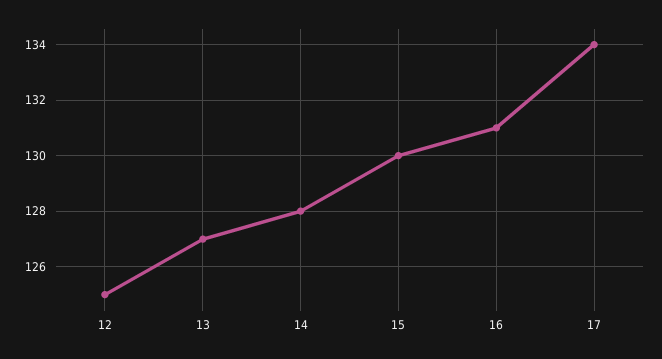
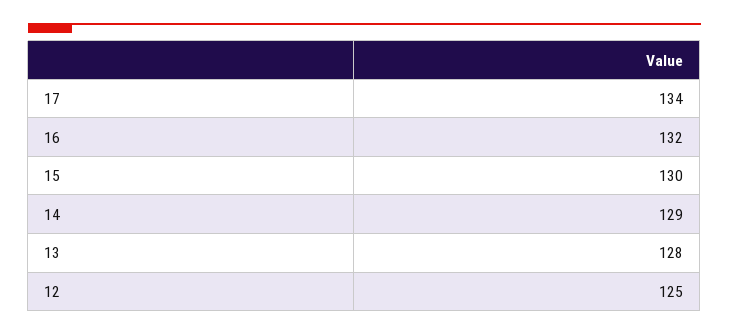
13: 127 -> 128
14: 128 -> 129
16: 131 -> 132

